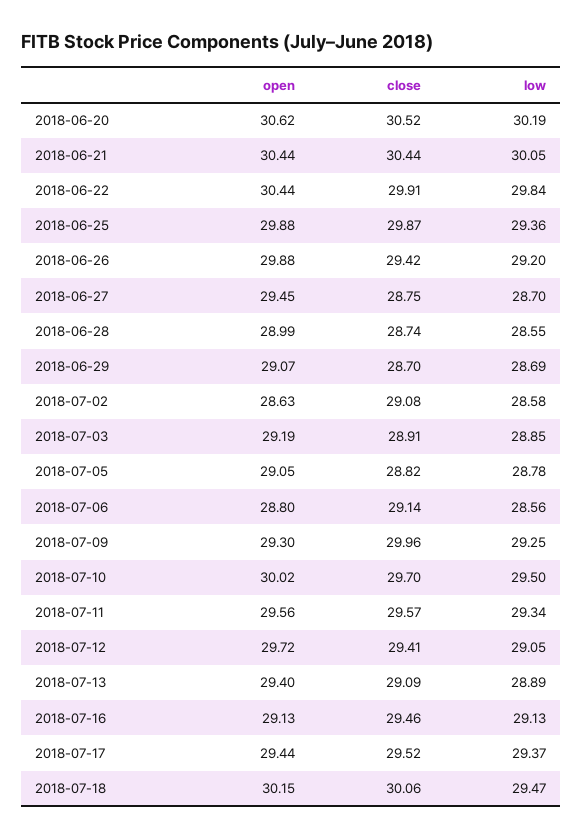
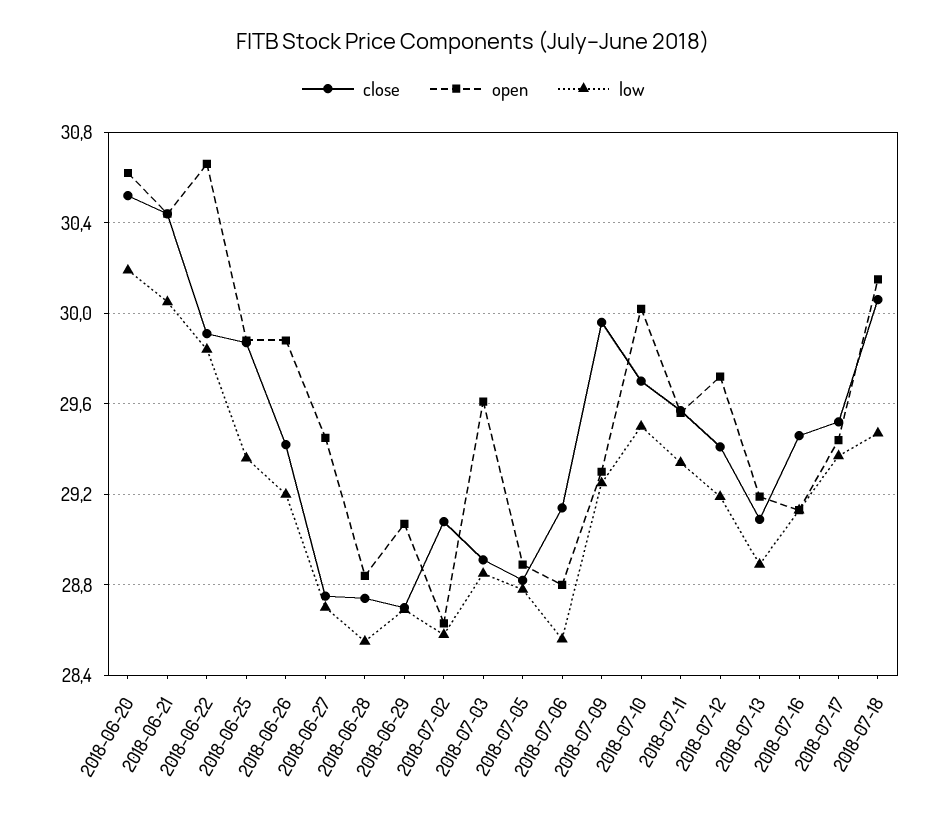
open, 2018-06-22: 30.44 -> 30.65
open, 2018-06-28: 28.99 -> 28.85
open, 2018-07-03: 29.19 -> 29.6
open, 2018-07-05: 29.05 -> 28.9
low, 2018-07-12: 29.05 -> 29.2
open, 2018-07-13: 29.4 -> 29.2

